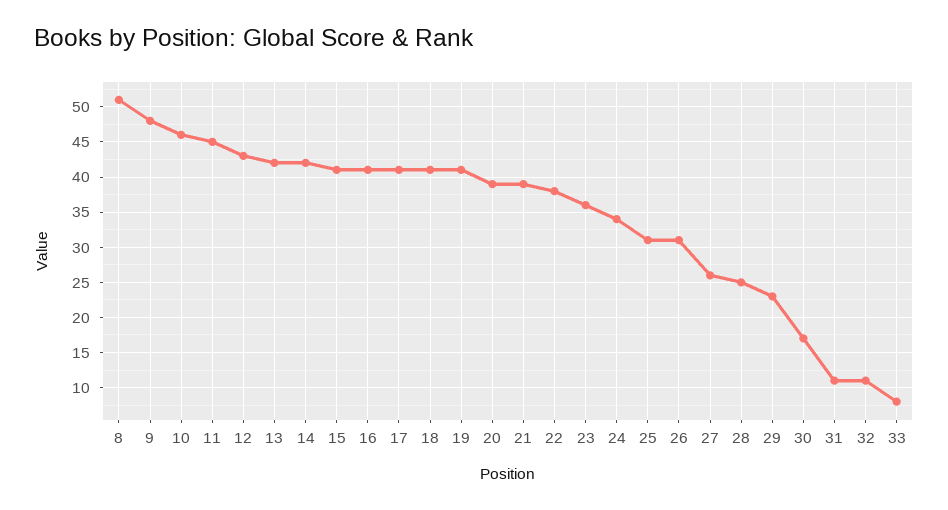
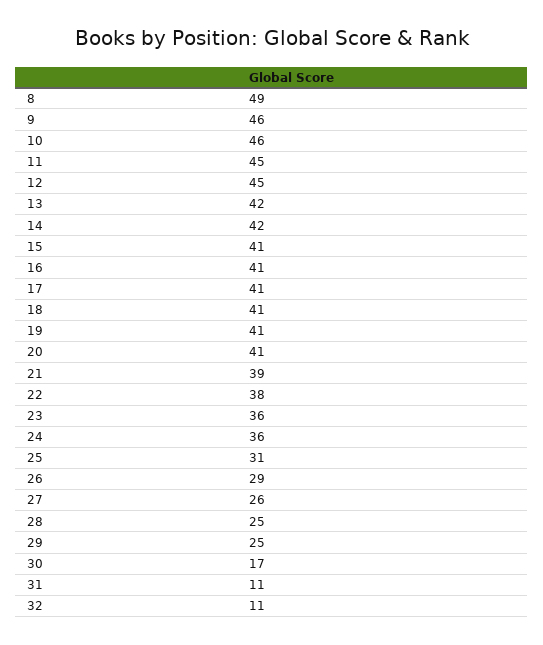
8: 51 -> 49
9: 48 -> 46
12: 43 -> 45
20: 39 -> 41
24: 34 -> 36
26: 31 -> 29
29: 23 -> 25
33: 8 -> none

